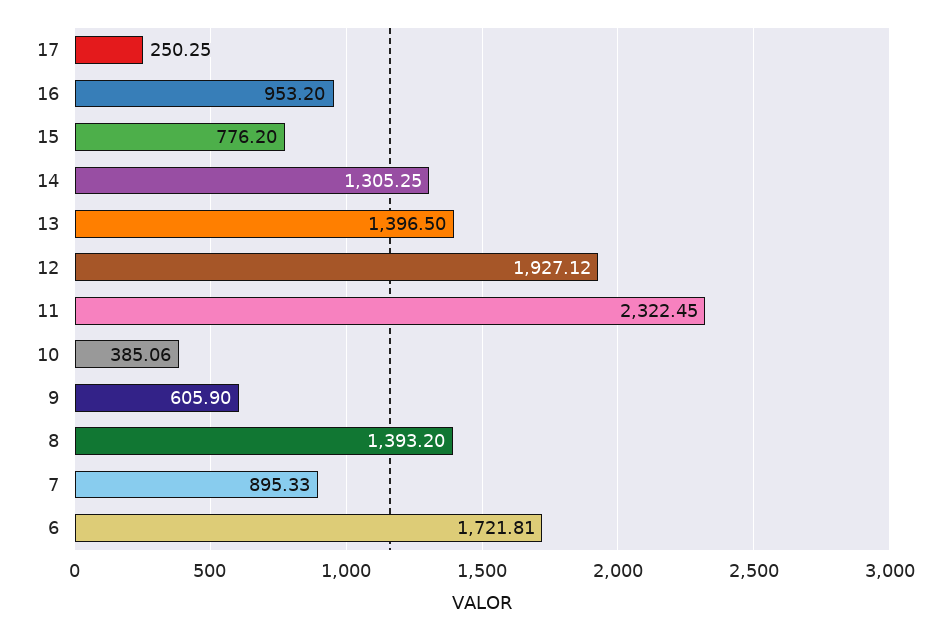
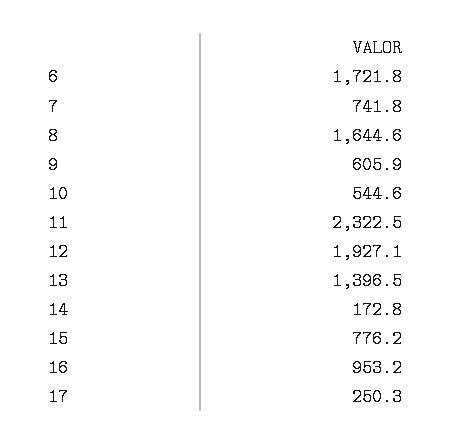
14: 1305.25 -> 172.8
10: 385.06 -> 544.6
8: 1393.2 -> 1644.6
7: 895.33 -> 741.8

